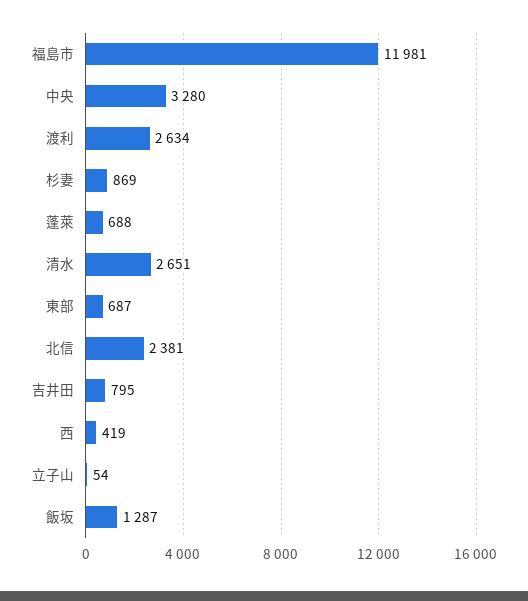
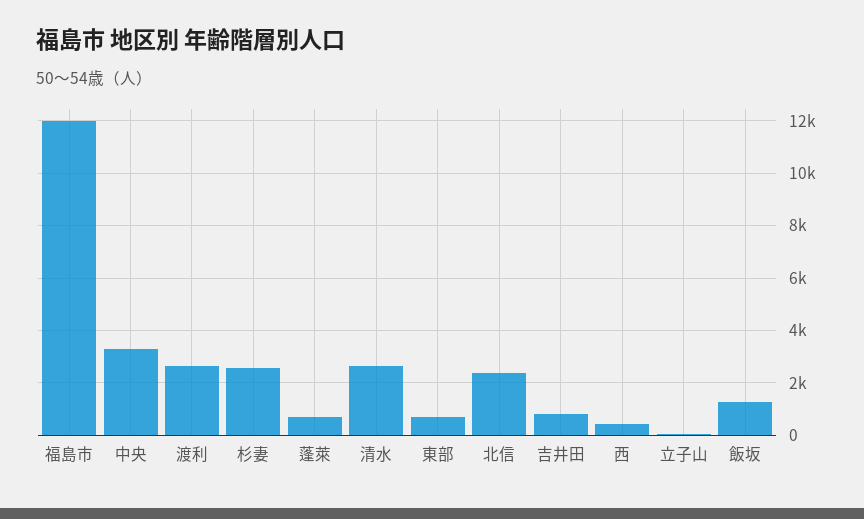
杉妻: 869 -> 2500

